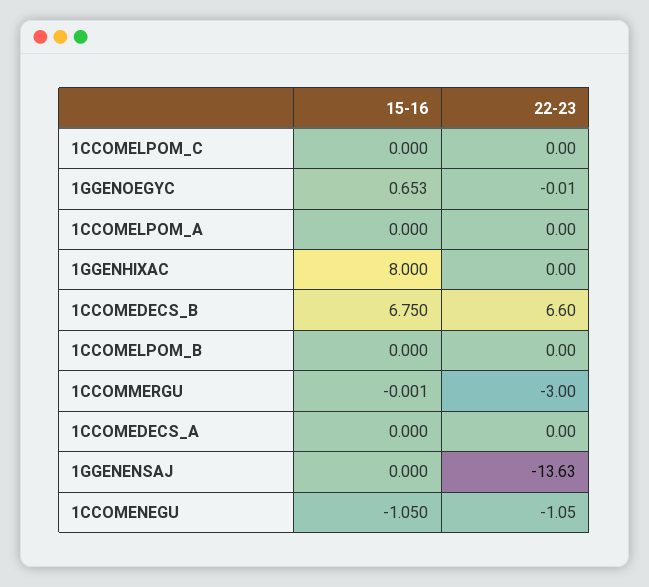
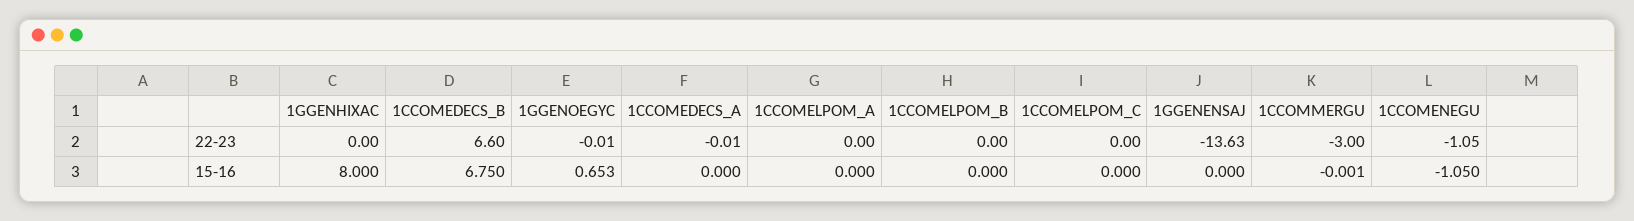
22-23, 1CCOMEDECS_A: 0 -> -0.01

